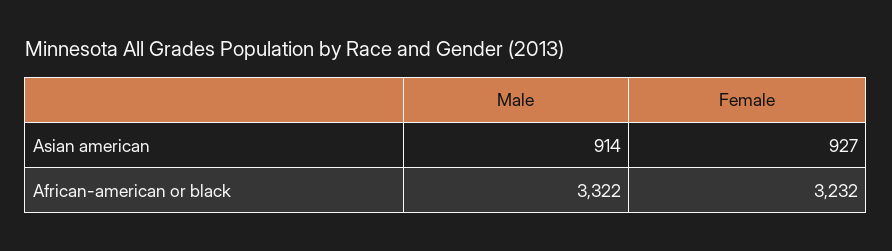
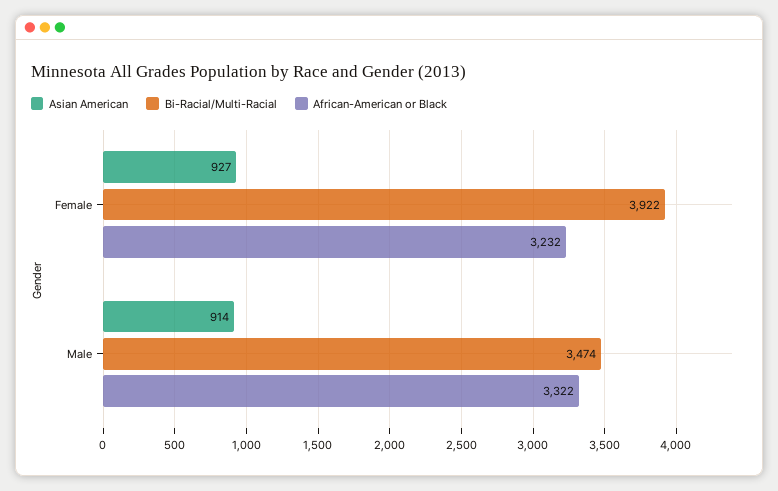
Bi-Racial/Multi-Racial, Female: none -> 3922
Bi-Racial/Multi-Racial, Male: none -> 3474

